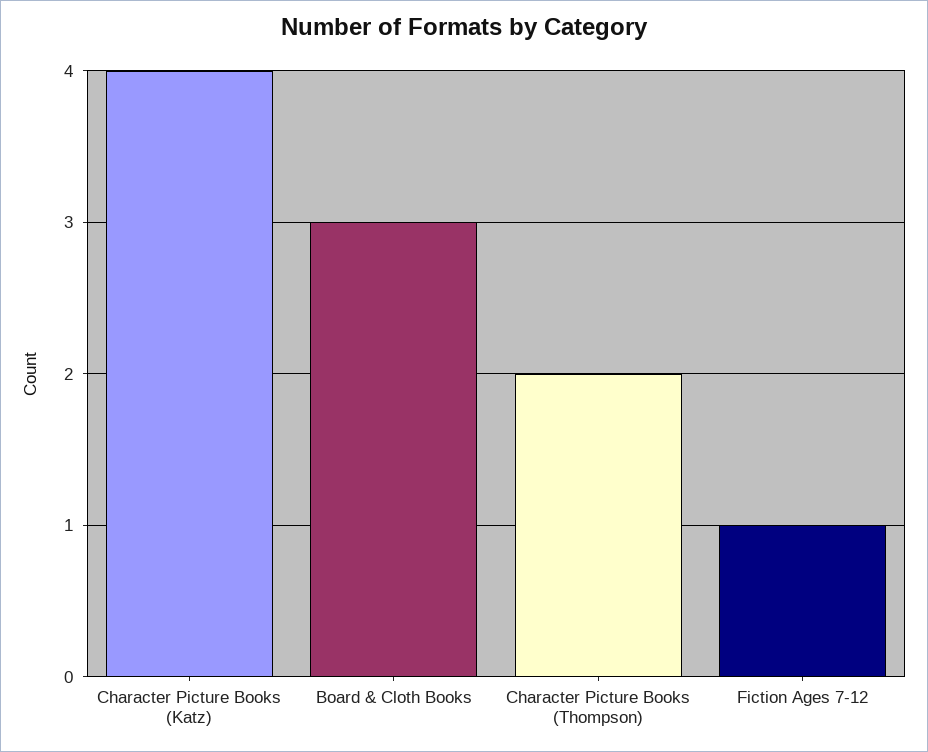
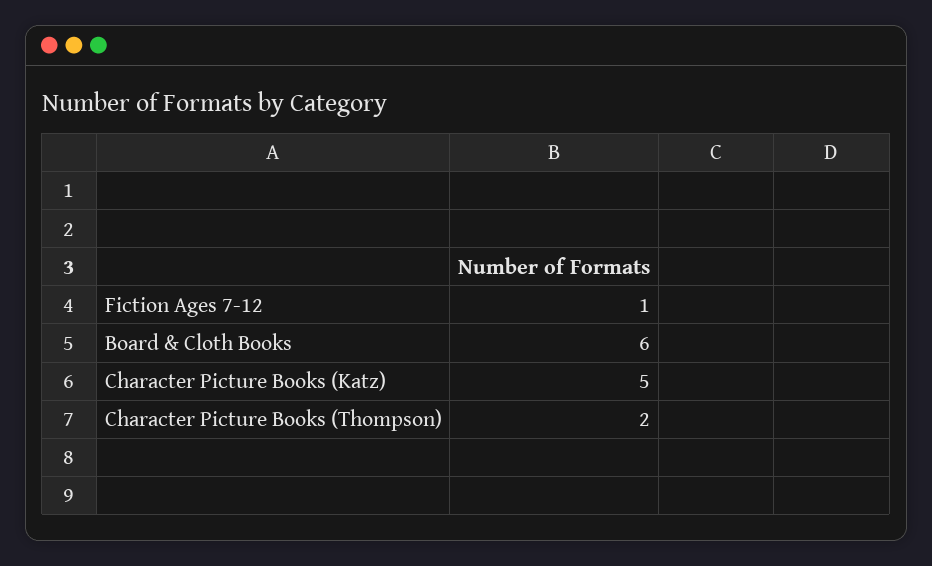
Character Picture Books (Katz): 4 -> 5
Board & Cloth Books: 3 -> 6

